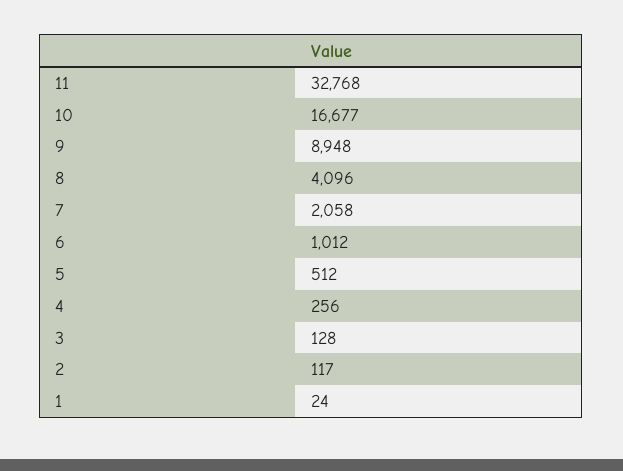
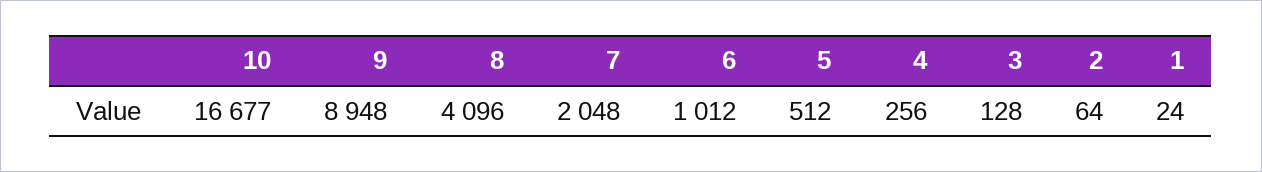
11: 32768 -> none
7: 2058 -> 2048
2: 117 -> 64

